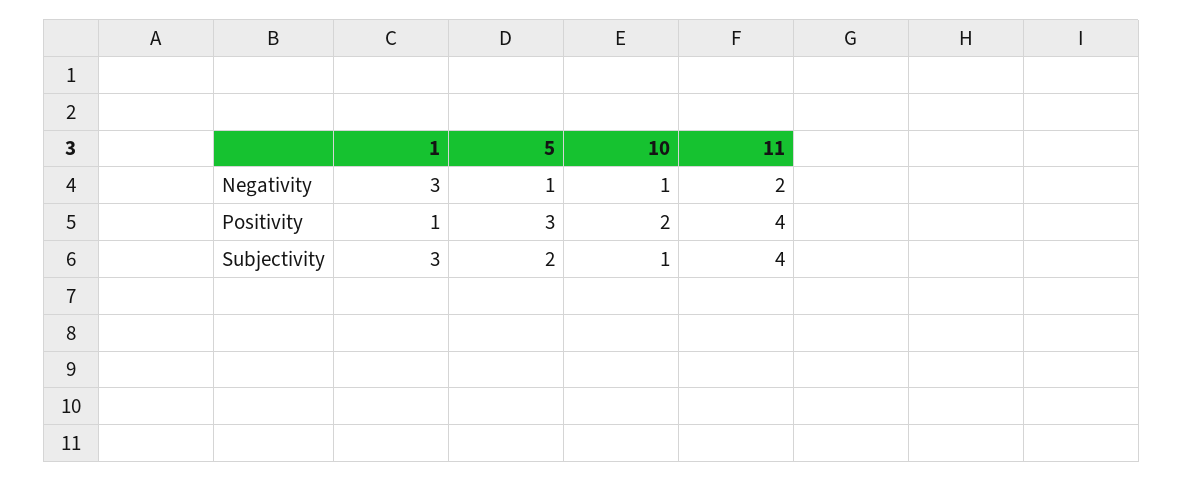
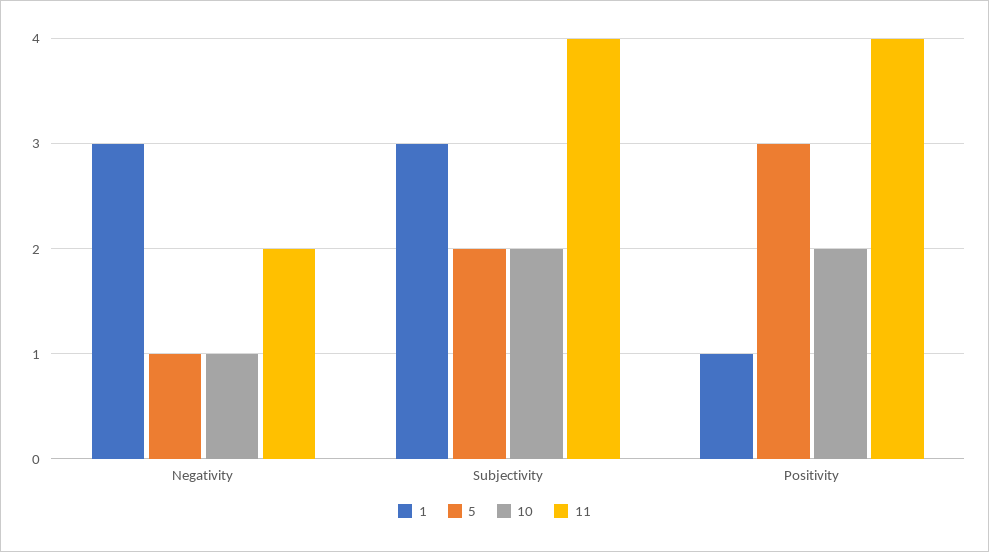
10, Subjectivity: 1 -> 2

